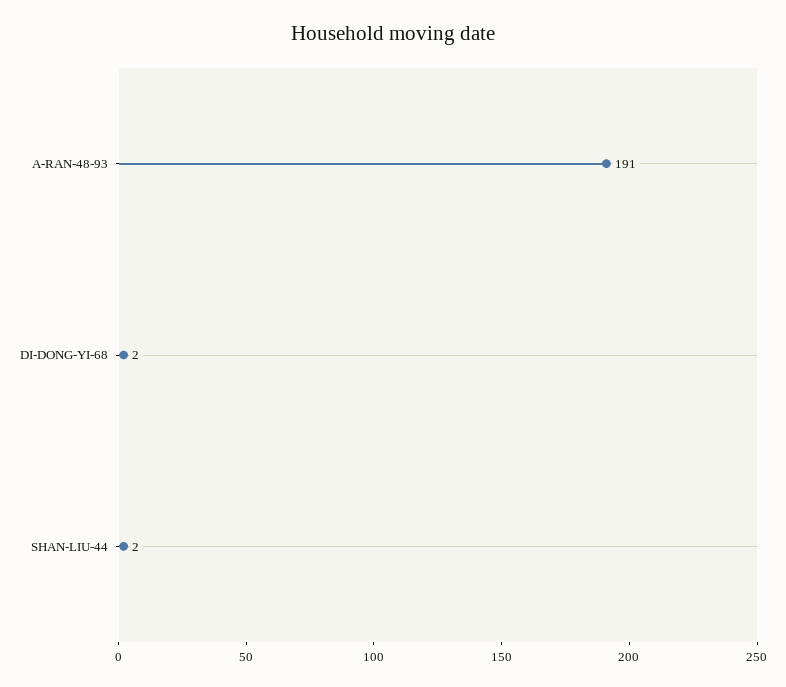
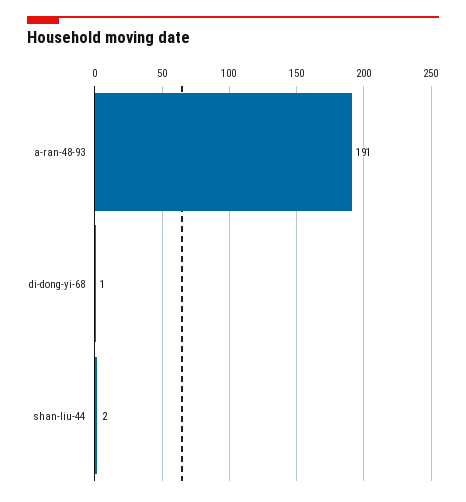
DI-DONG-YI-68: 2 -> 1

